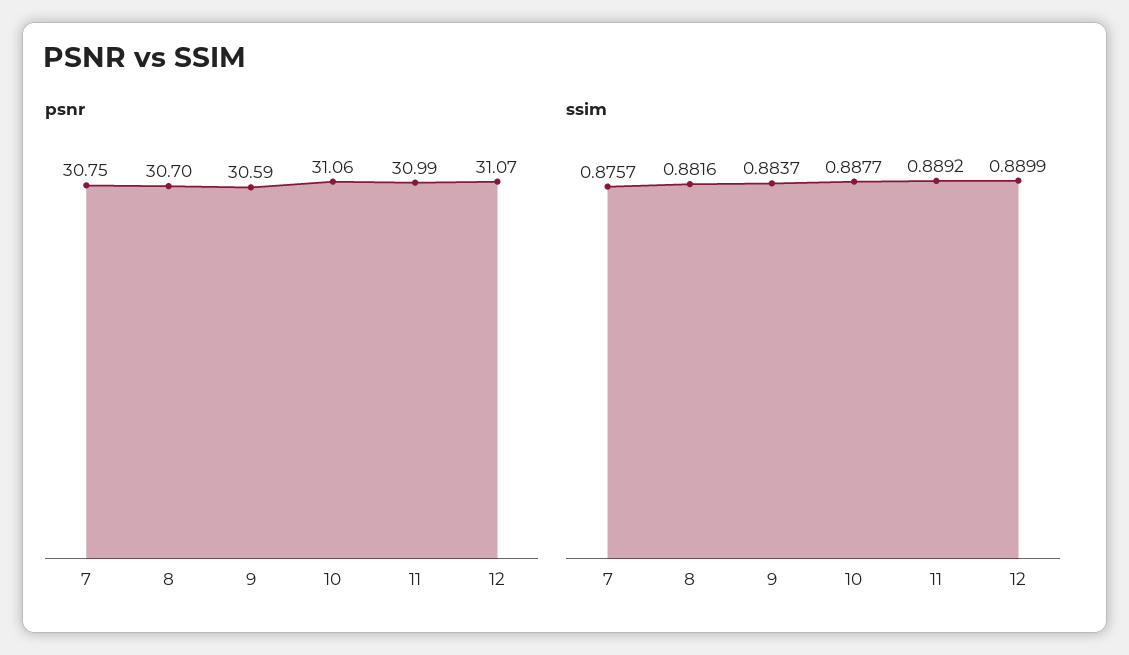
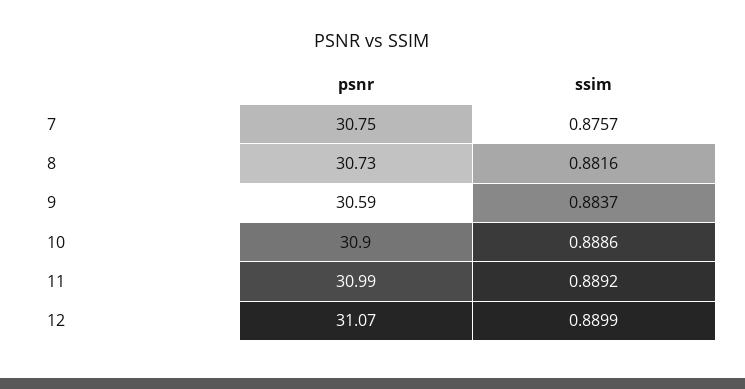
psnr, 8: 30.7 -> 30.73
psnr, 10: 31.06 -> 30.9
ssim, 10: 0.8877 -> 0.8886

